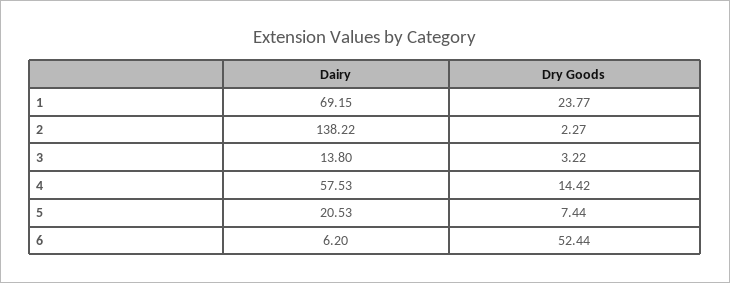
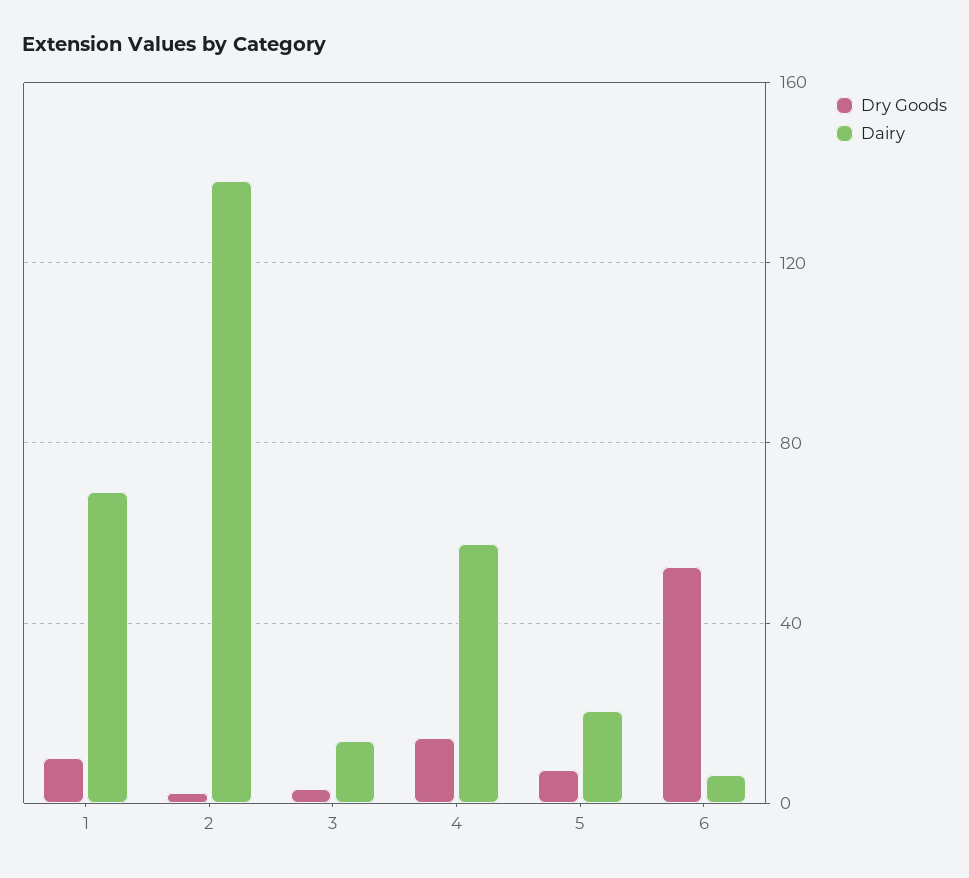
Dry Goods, 1: 23.77 -> 10

